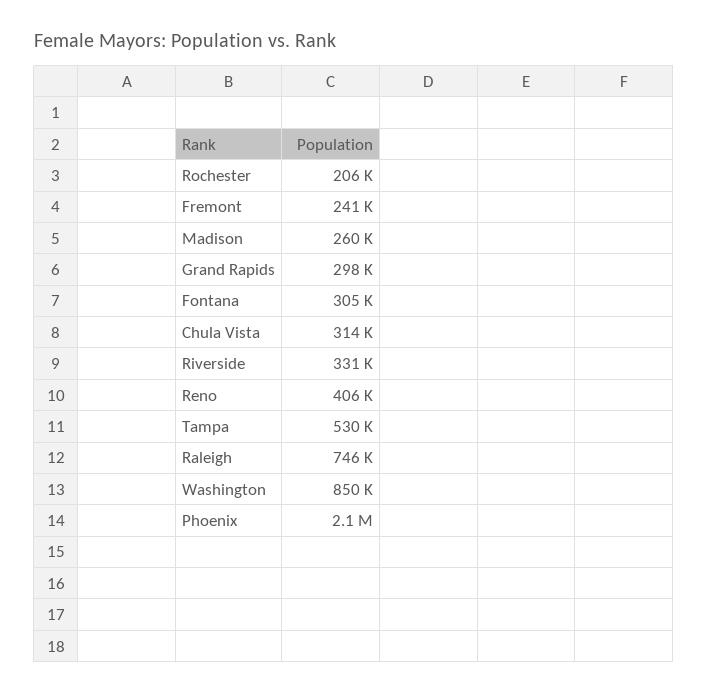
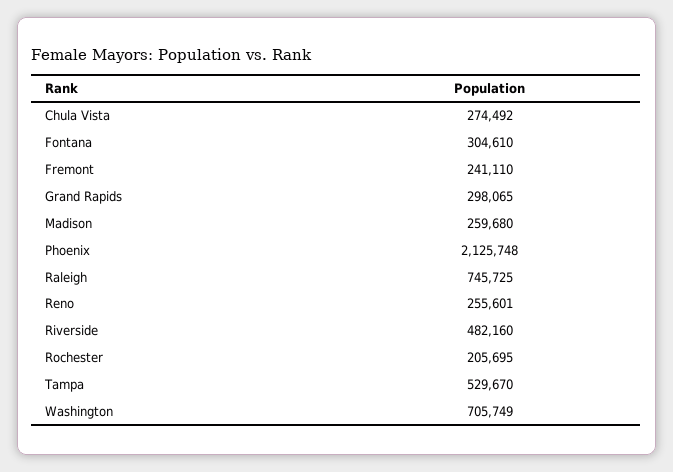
Chula Vista: 314000 -> 274492
Riverside: 331000 -> 482160
Reno: 406000 -> 255601
Washington: 850000 -> 705749

